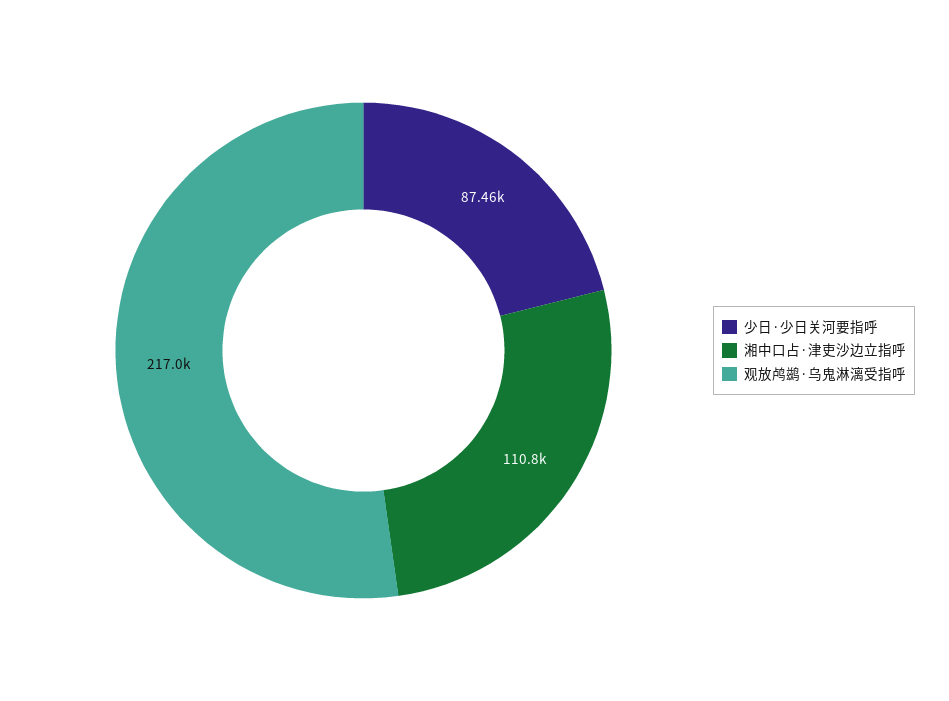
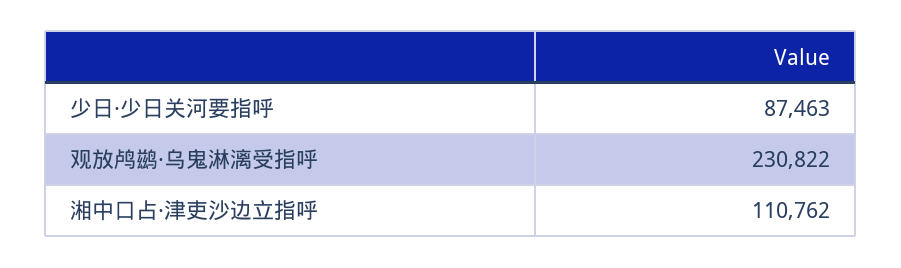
观放鸬鹚·乌鬼淋漓受指呼: 217000 -> 230822

